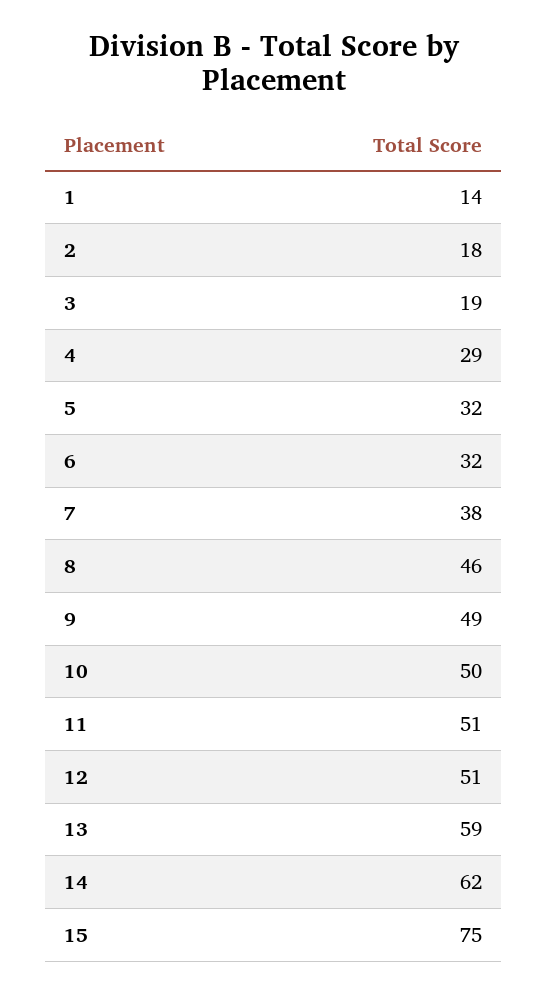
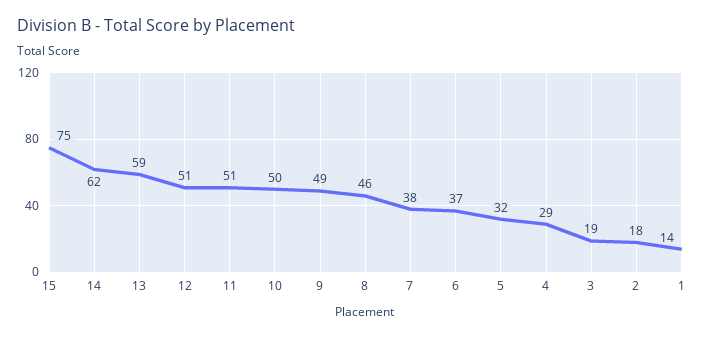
6: 32 -> 37

